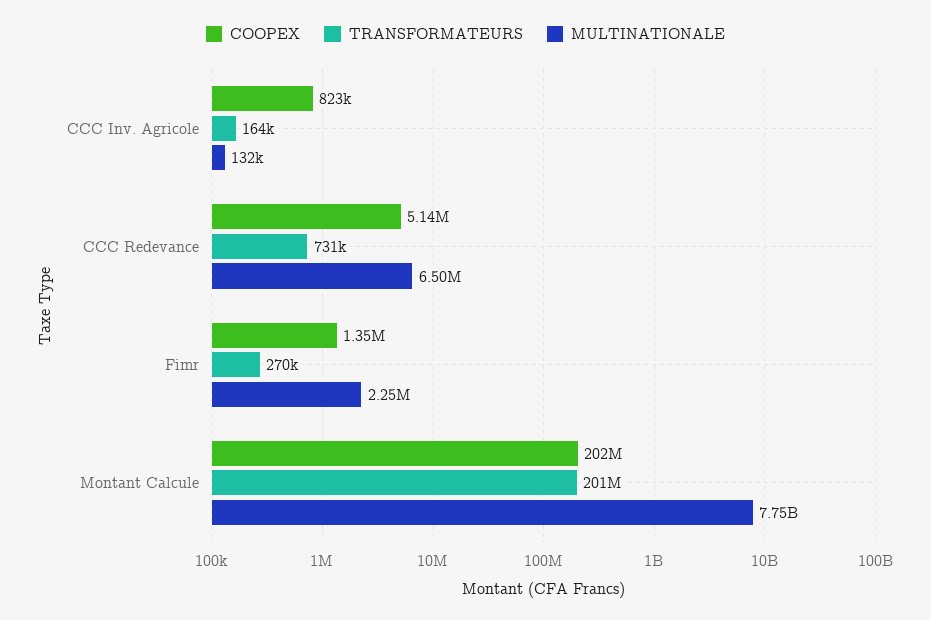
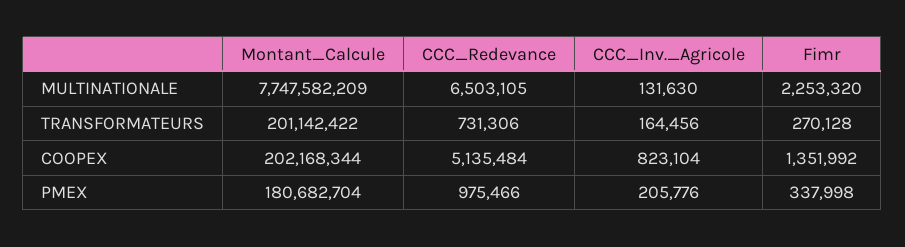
PMEX, Montant Calcule: none -> 180682704
PMEX, CCC Redevance: none -> 975466
PMEX, CCC Inv. Agricole: none -> 205776
PMEX, Fimr: none -> 337998

